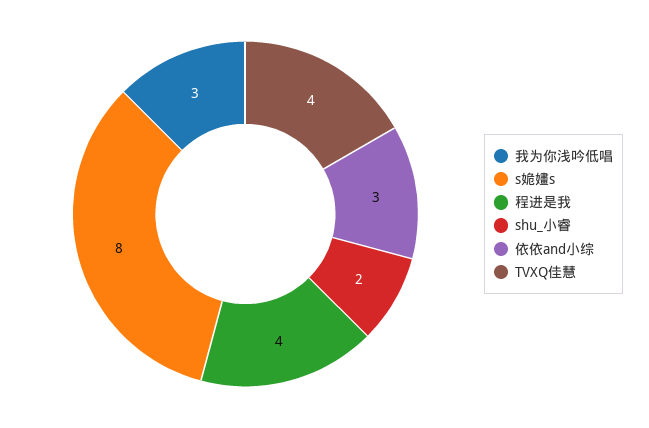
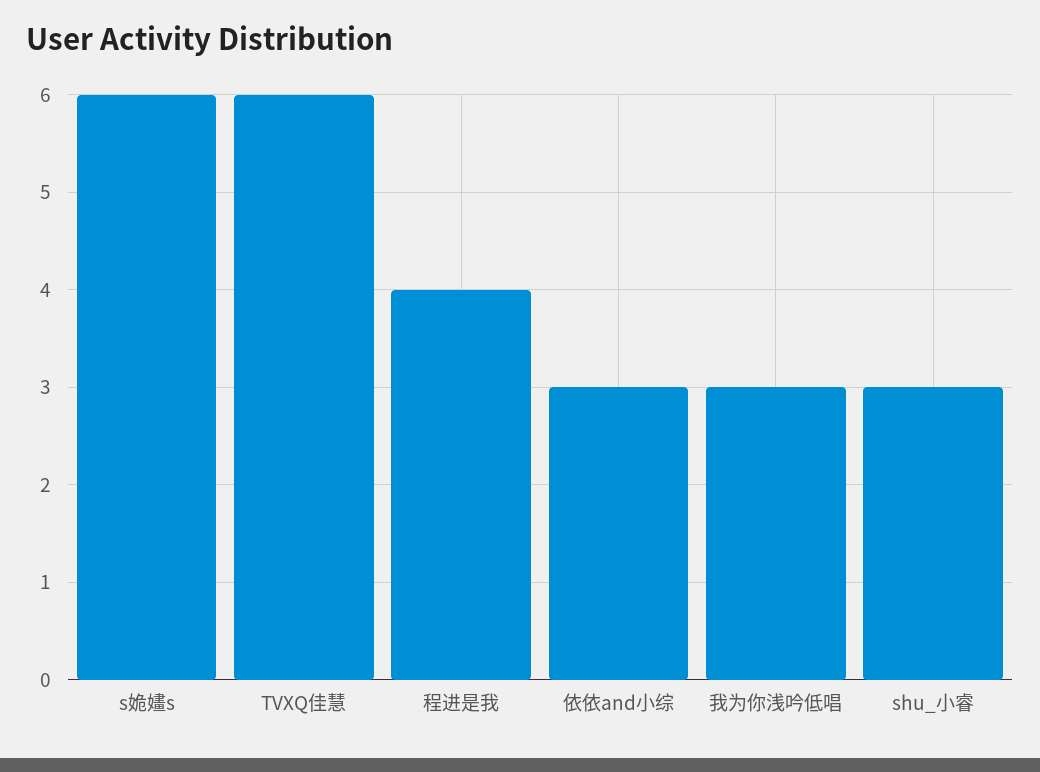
s姽嫿s: 8 -> 6
shu_小睿: 2 -> 3
TVXQ佳慧: 4 -> 6

